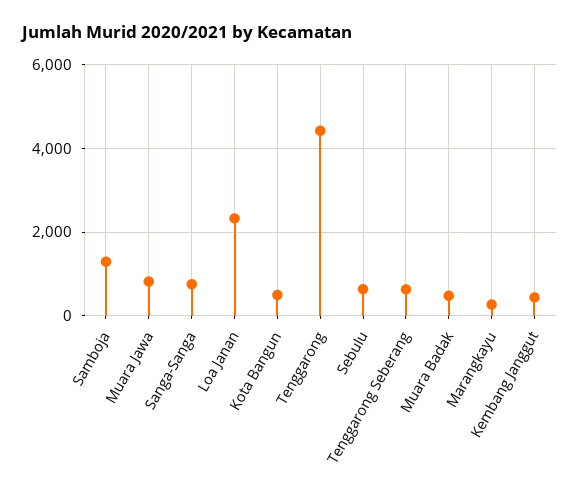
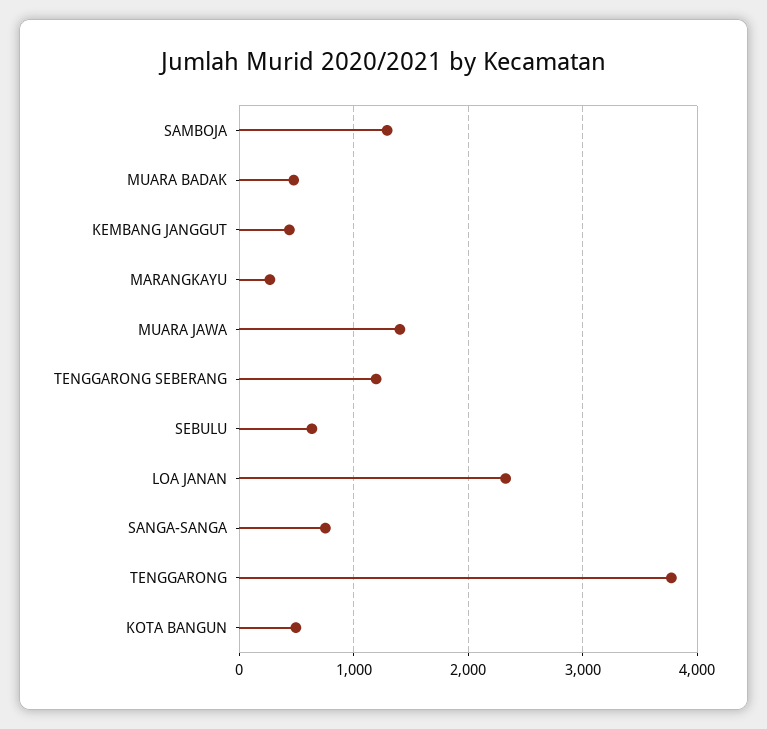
Muara Jawa: 800 -> 1400
Tenggarong: 4400 -> 3800
Tenggarong Seberang: 600 -> 1200

